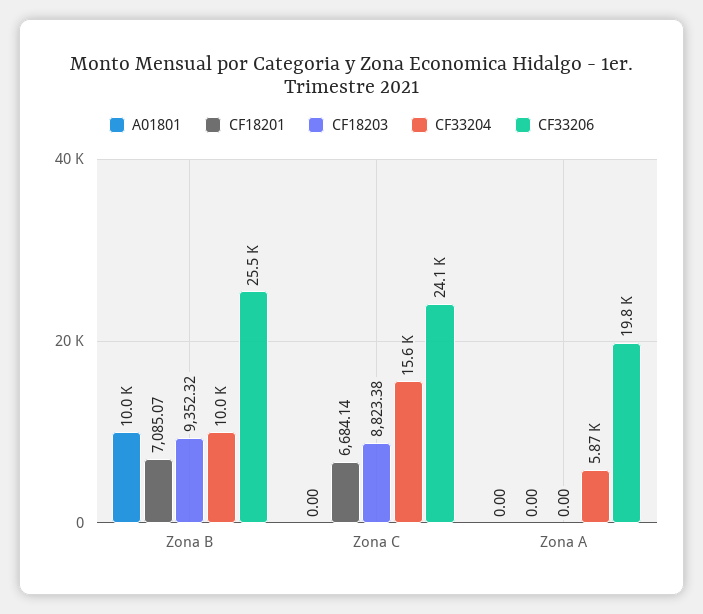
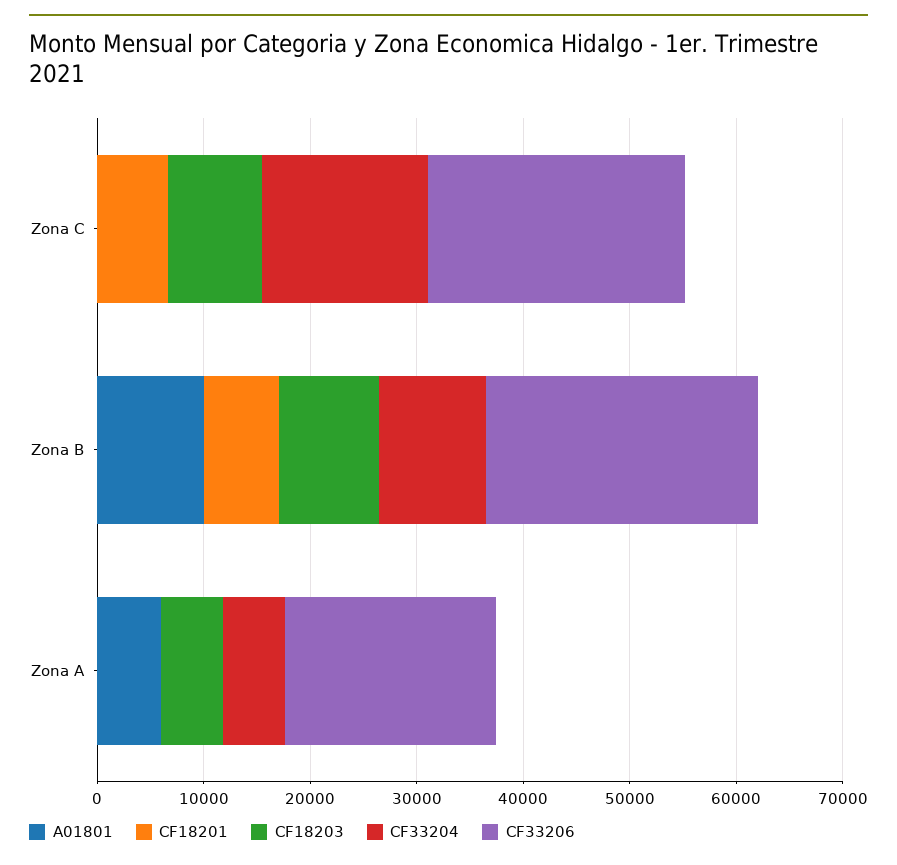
A01801, Zona A: 0 -> 6000
CF18203, Zona A: 0 -> 6000

